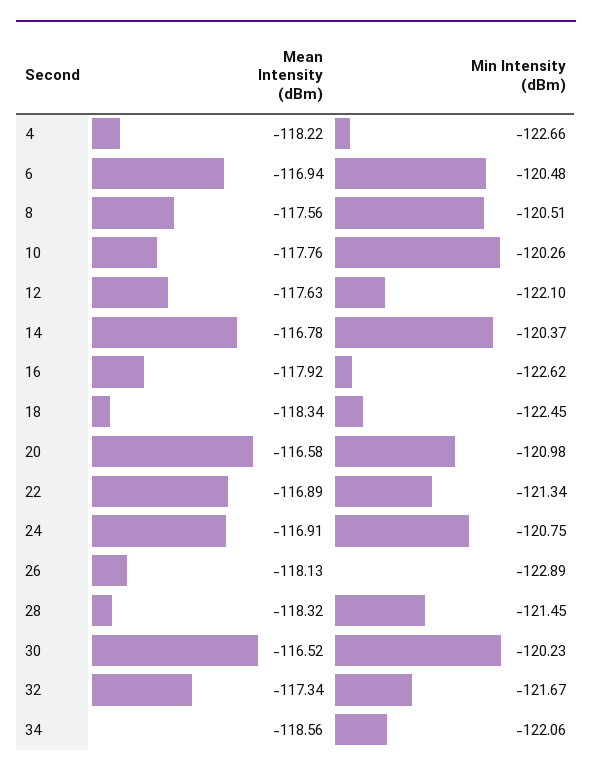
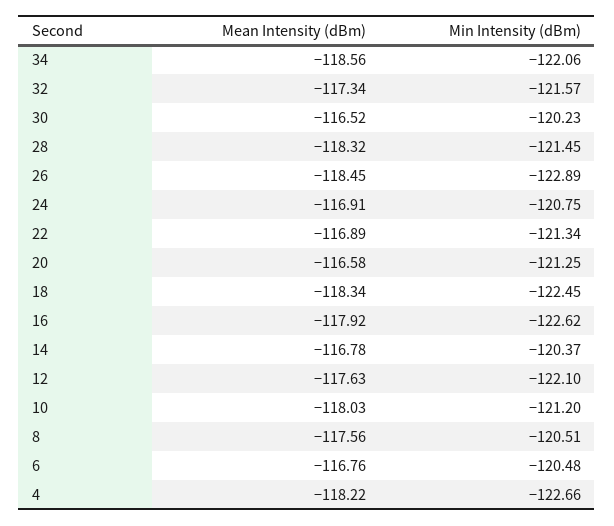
Mean Intensity (dBm), 6: -116.94 -> -116.76
Mean Intensity (dBm), 10: -117.76 -> -118.03
Min Intensity (dBm), 10: -120.26 -> -121.2
Min Intensity (dBm), 20: -120.98 -> -121.25
Mean Intensity (dBm), 26: -118.13 -> -118.45
Min Intensity (dBm), 32: -121.67 -> -121.57

